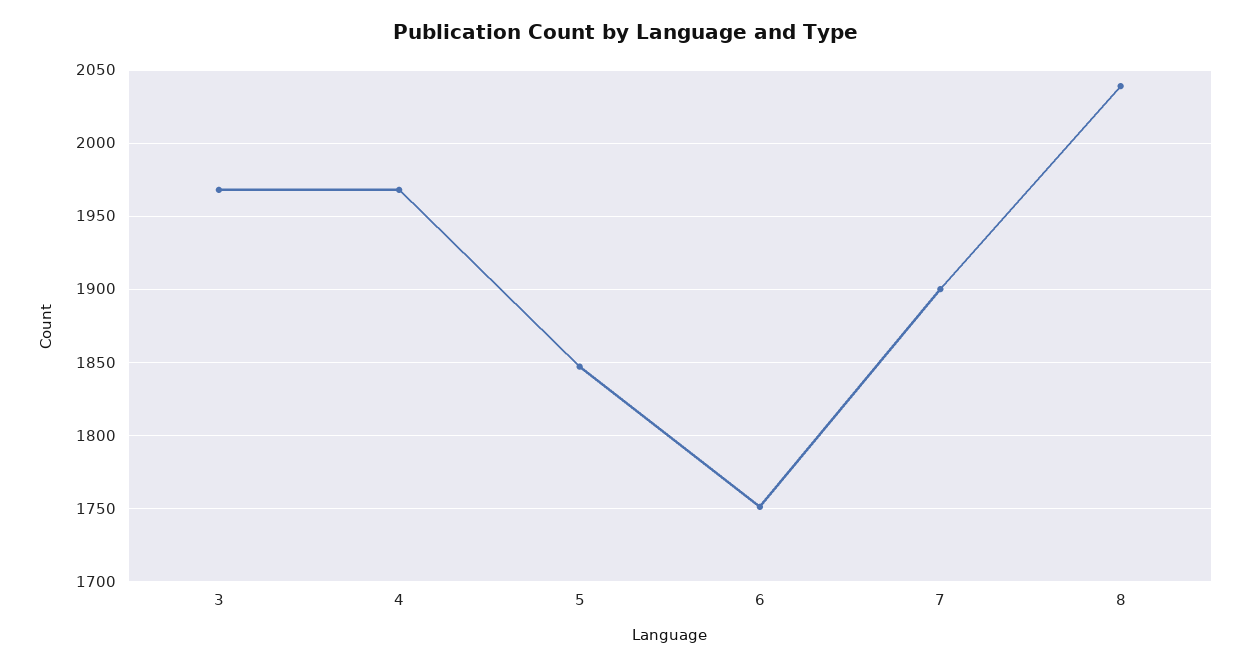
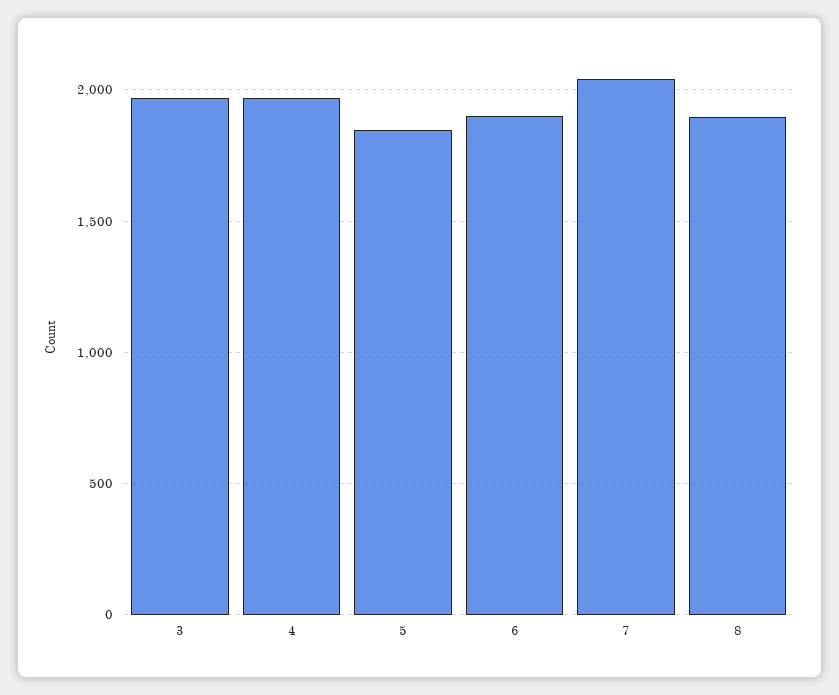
6: 1750 -> 1900
7: 1900 -> 2050
8: 2040 -> 1900

